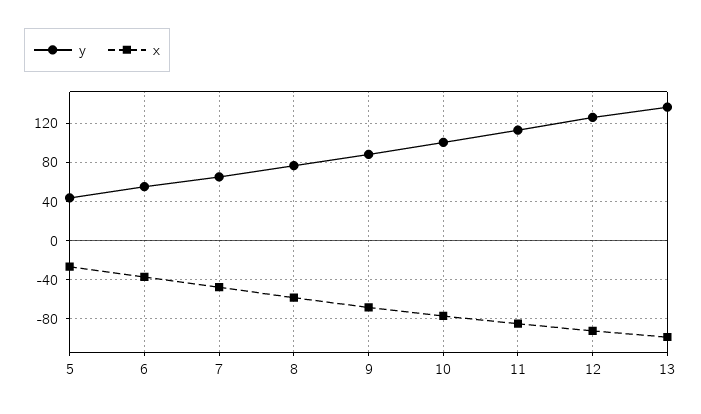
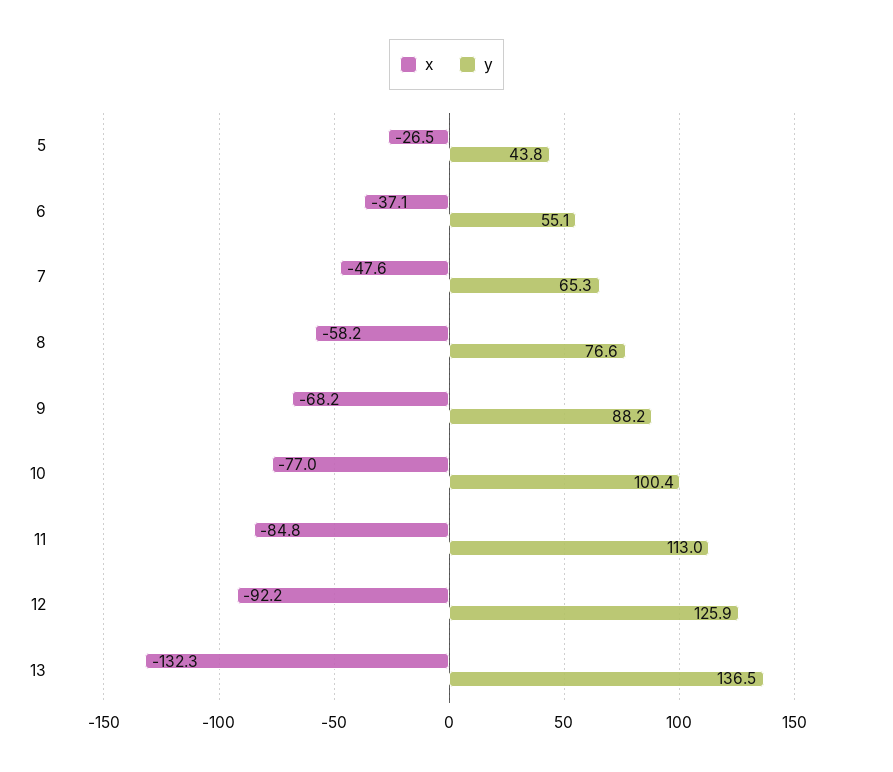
x, 13: -100 -> -132.3

